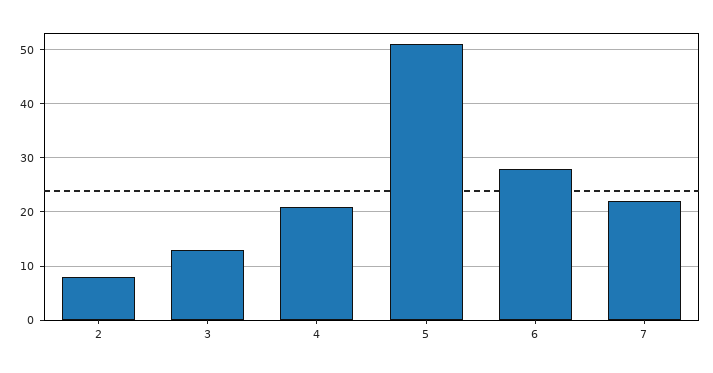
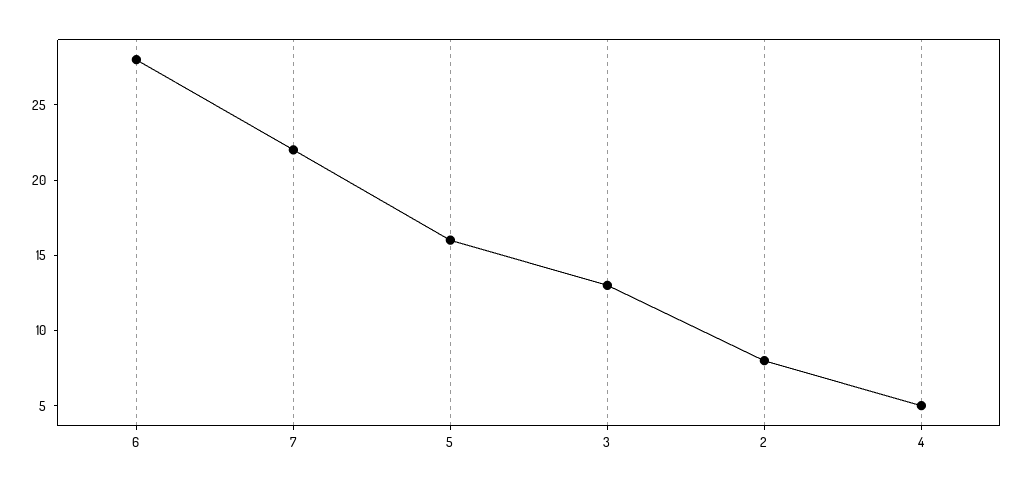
4: 20 -> 5
5: 50 -> 16

